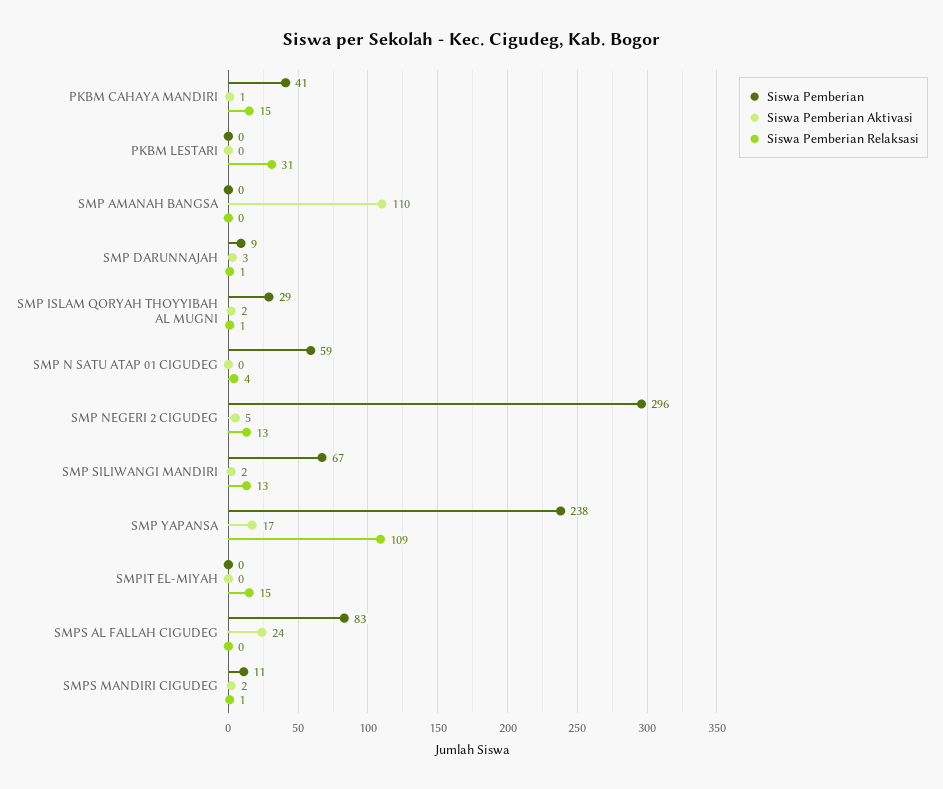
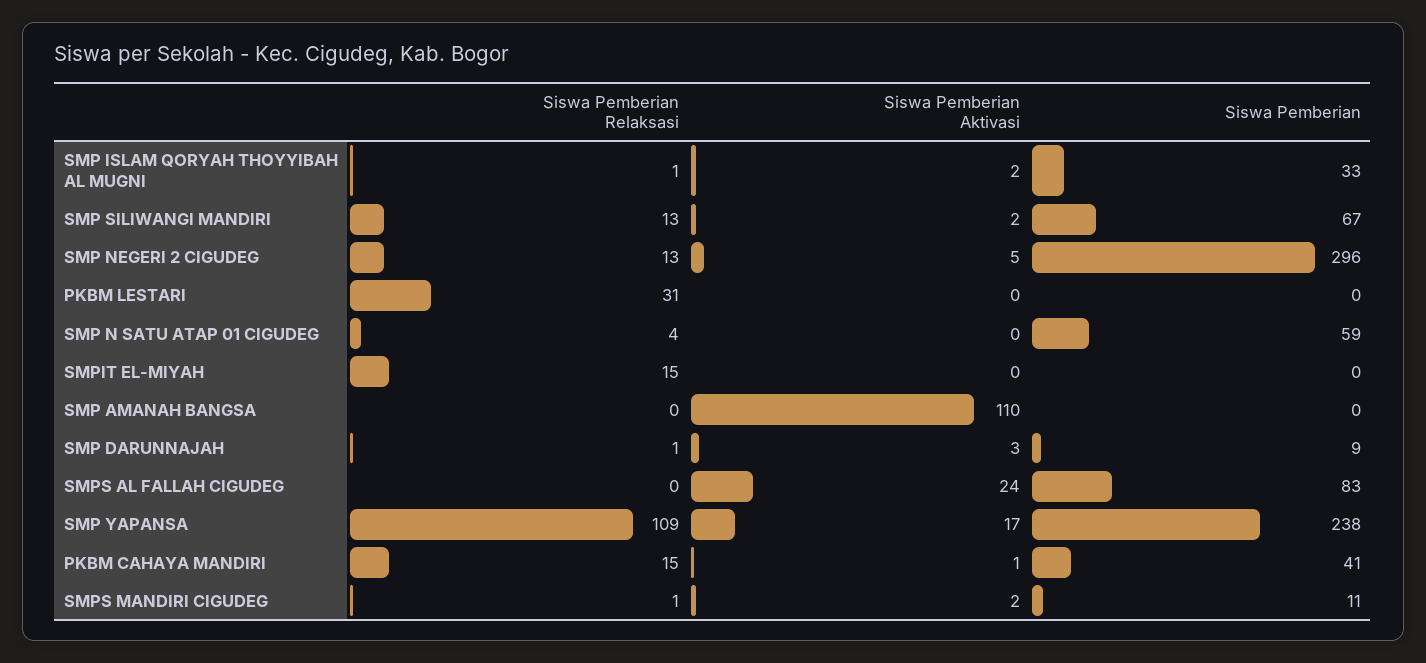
Siswa Pemberian, SMP ISLAM QORYAH THOYYIBAH AL MUGNI: 29 -> 33

